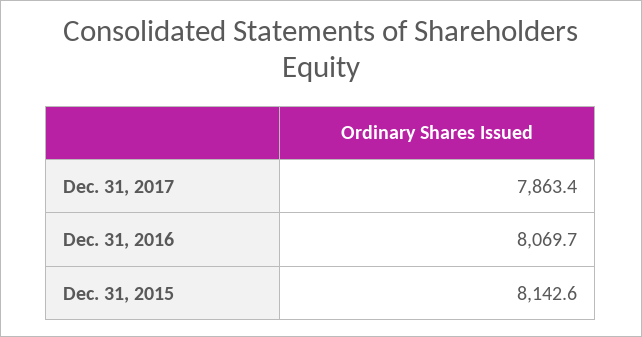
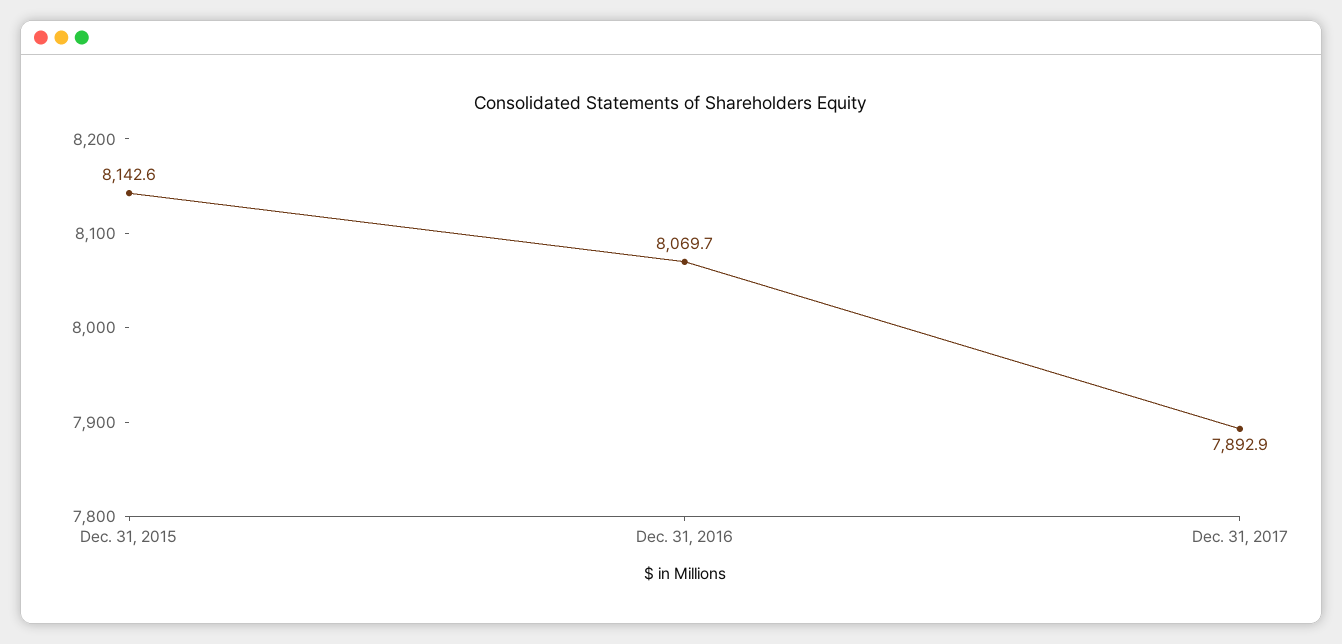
Dec. 31, 2017: 7863.4 -> 7892.9

